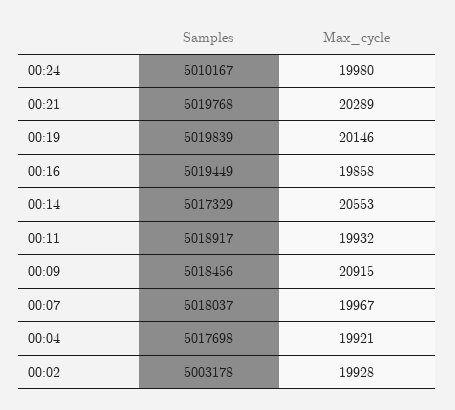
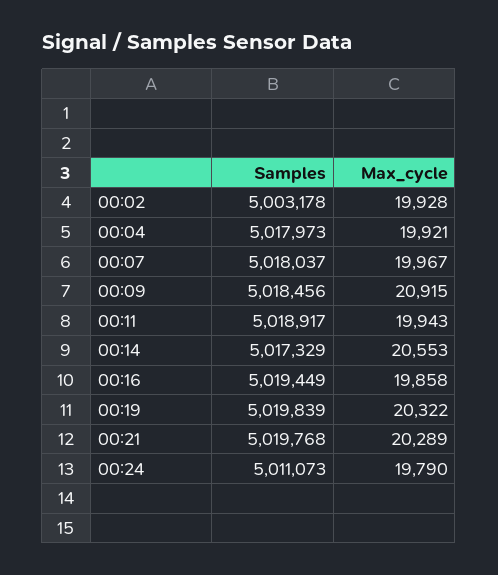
Samples, 00:24: 5010167 -> 5011073
Max_cycle, 00:24: 19980 -> 19790
Max_cycle, 00:19: 20146 -> 20322
Max_cycle, 00:11: 19932 -> 19943
Samples, 00:04: 5017698 -> 5017973

